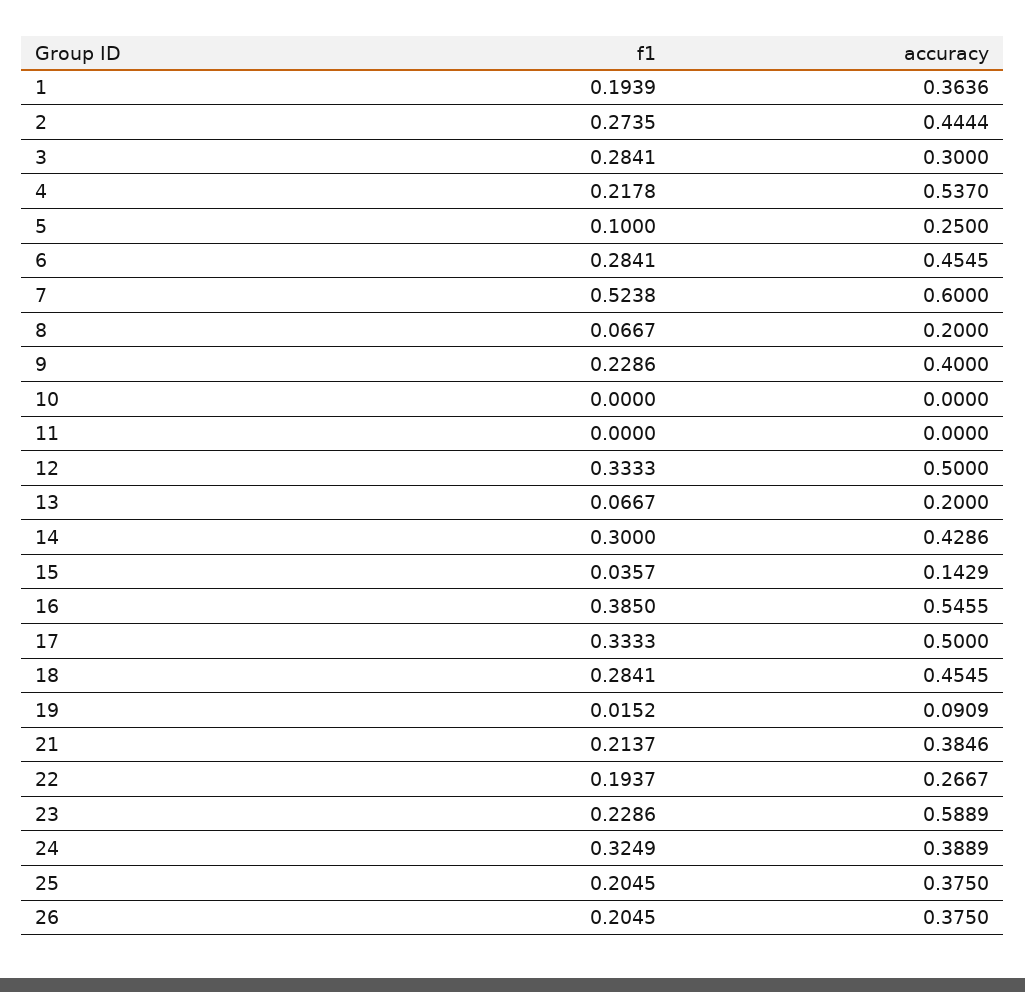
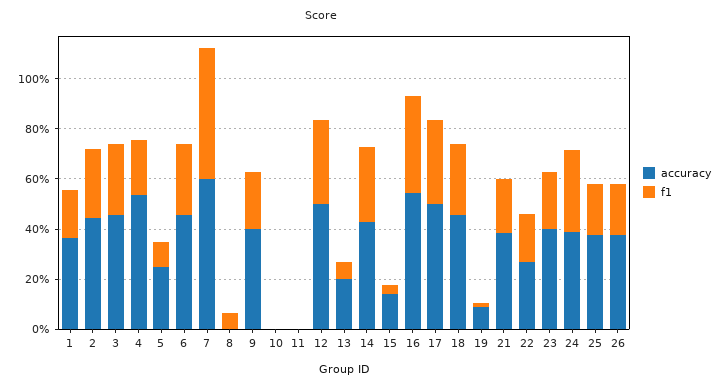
accuracy, 3: 0.3 -> 0.45
accuracy, 8: 0.2 -> 0
accuracy, 23: 0.5889 -> 0.4

